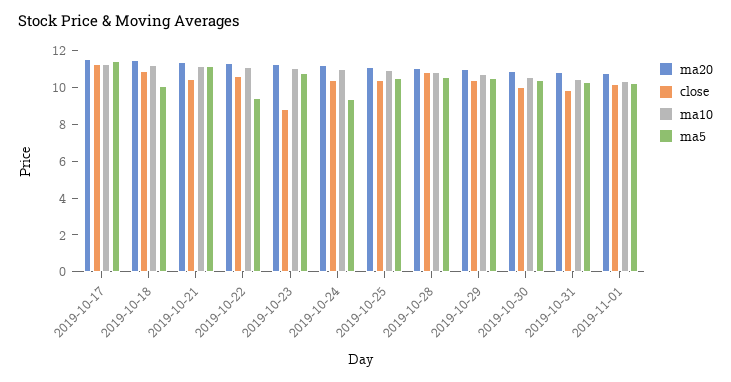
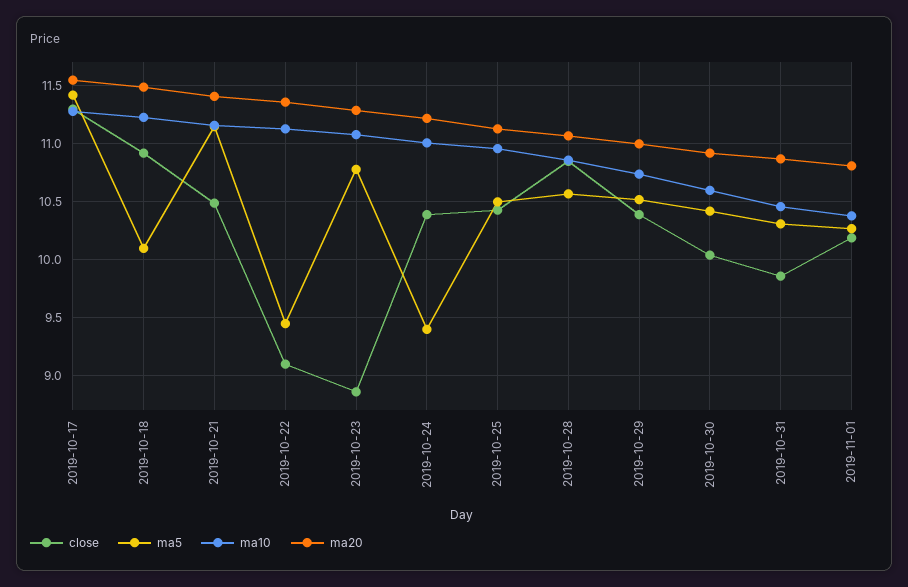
close, 2019-10-22: 10.5 -> 9.1

